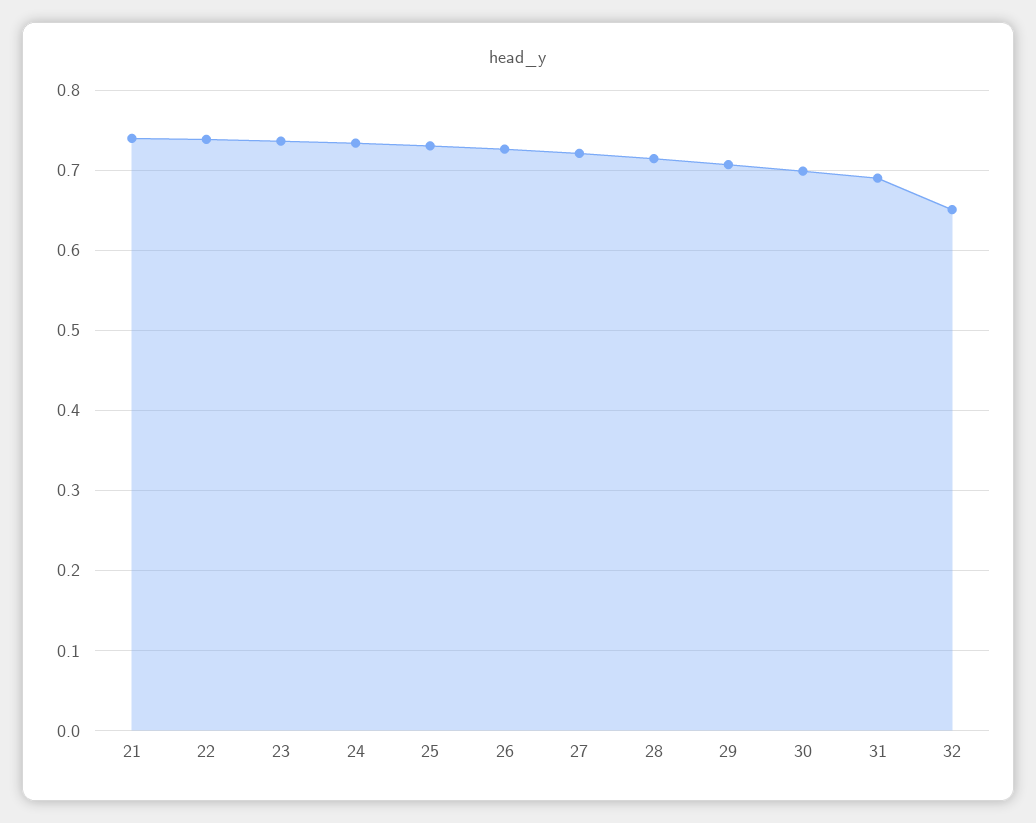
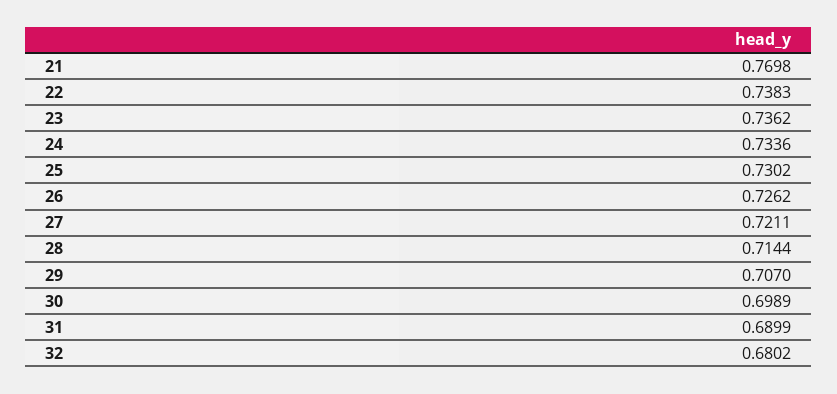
21: 0.74 -> 0.7698
32: 0.65 -> 0.6802

